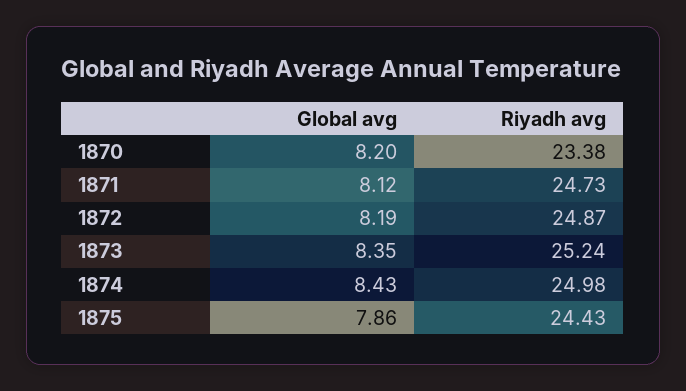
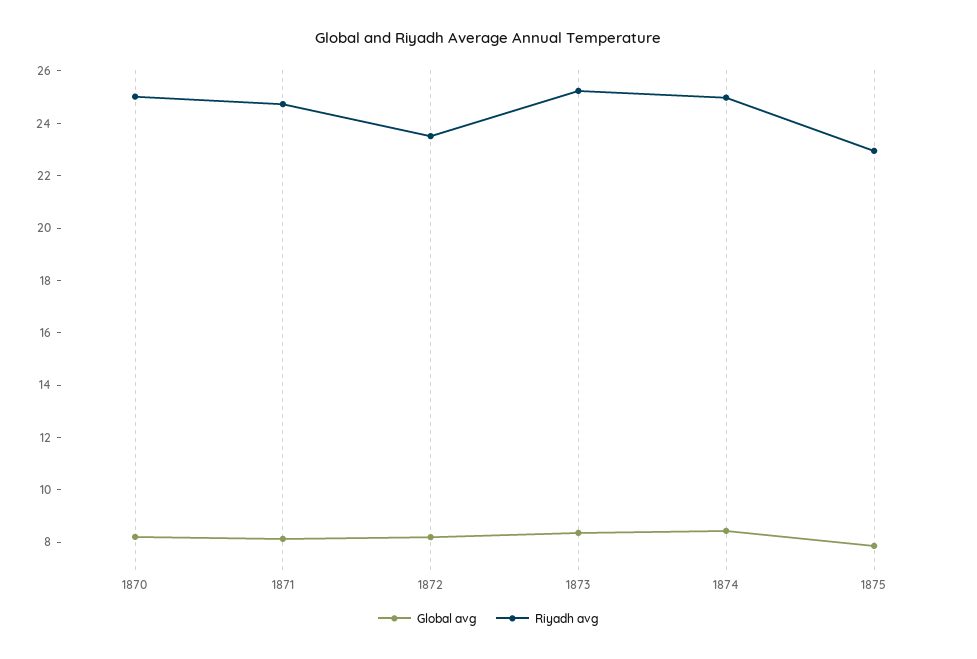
Riyadh avg, 1870: 23.38 -> 25
Riyadh avg, 1872: 24.87 -> 23.5
Riyadh avg, 1875: 24.43 -> 23

